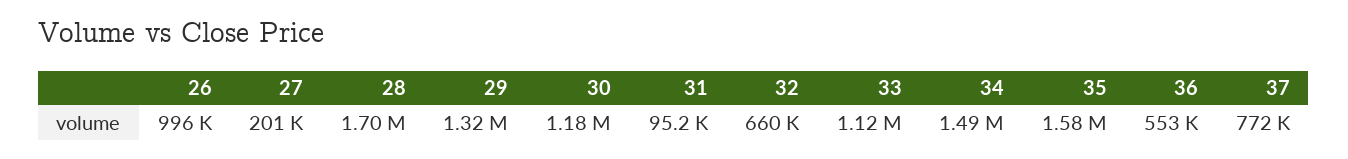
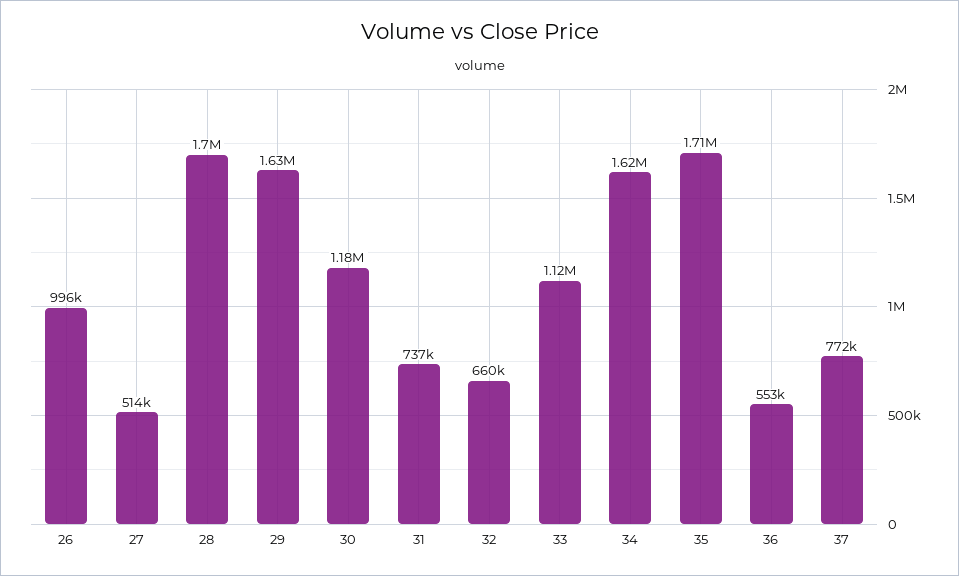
27: 201000 -> 514000
29: 1320000 -> 1630000
31: 95200 -> 737000
34: 1490000 -> 1620000
35: 1580000 -> 1710000

